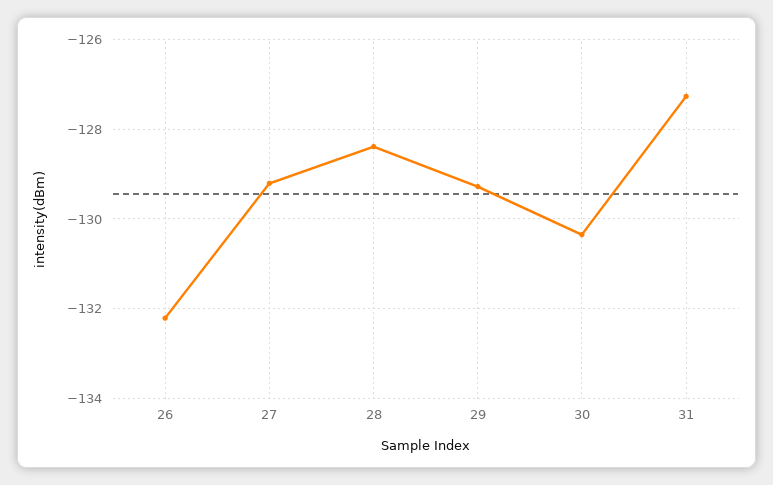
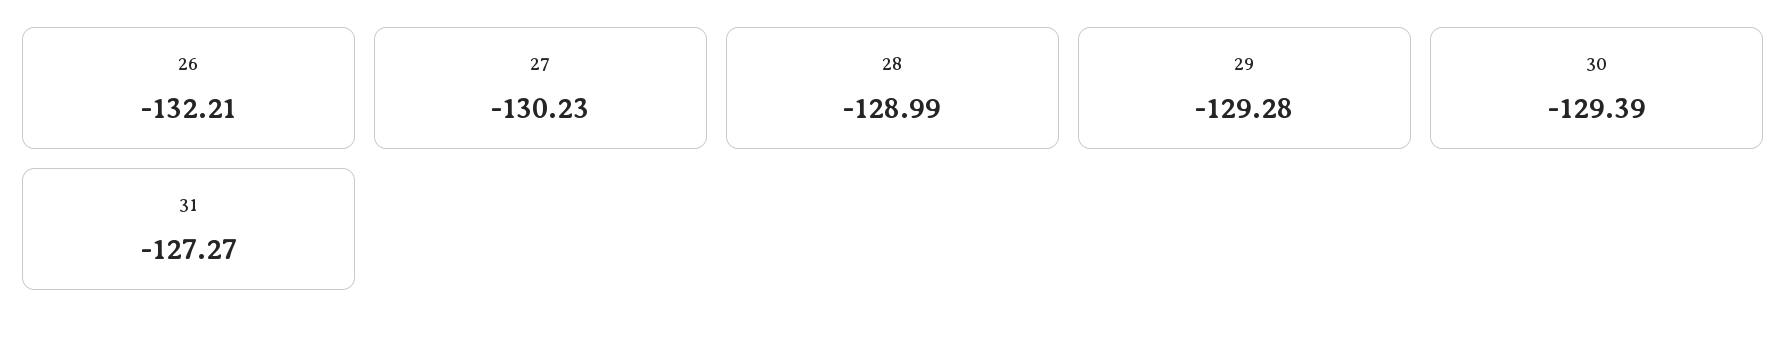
27: -129.2 -> -130.23
28: -128.4 -> -128.99
30: -130.4 -> -129.39

